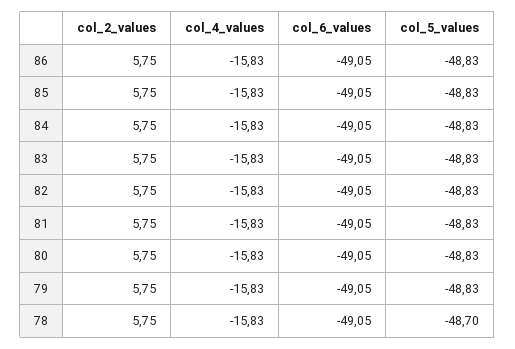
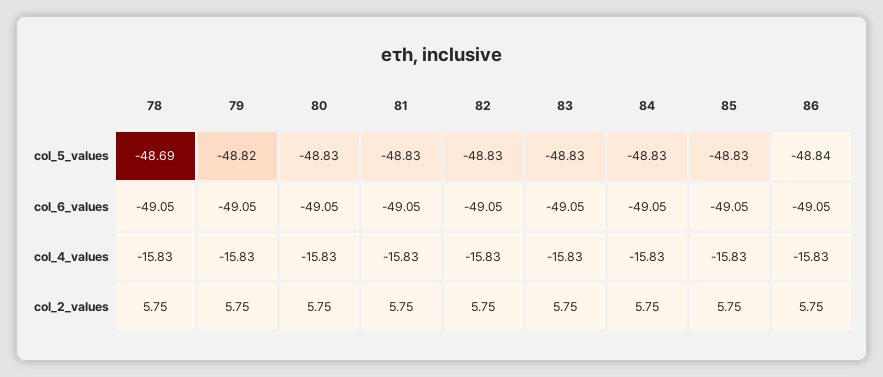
col_5_values, 86: -48.83 -> -48.84
col_5_values, 79: -48.83 -> -48.82
col_5_values, 78: -48.7 -> -48.69

